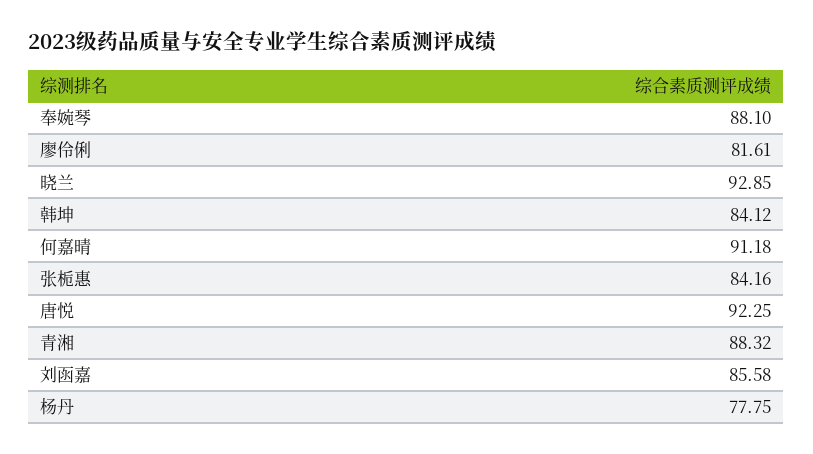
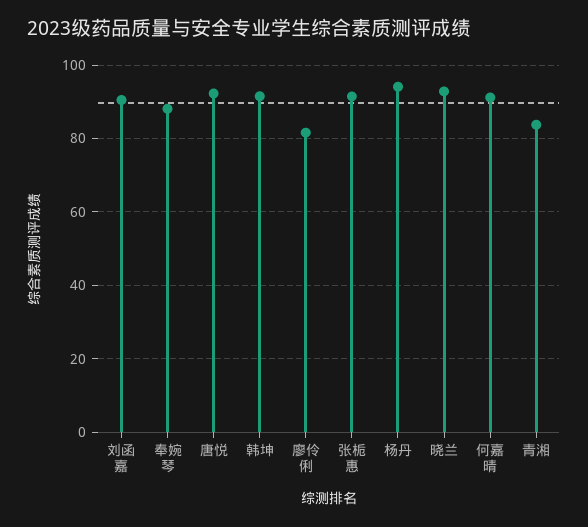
韩坤: 84.12 -> 92
张栀惠: 84.16 -> 92
青湘: 88.32 -> 84
刘函嘉: 85.58 -> 90
杨丹: 77.75 -> 94

